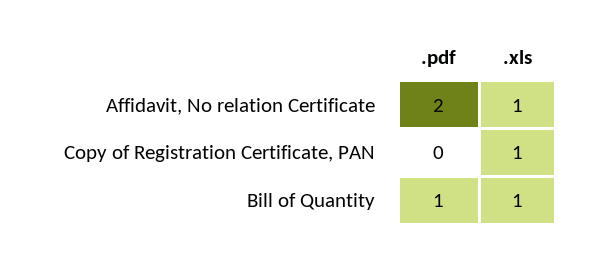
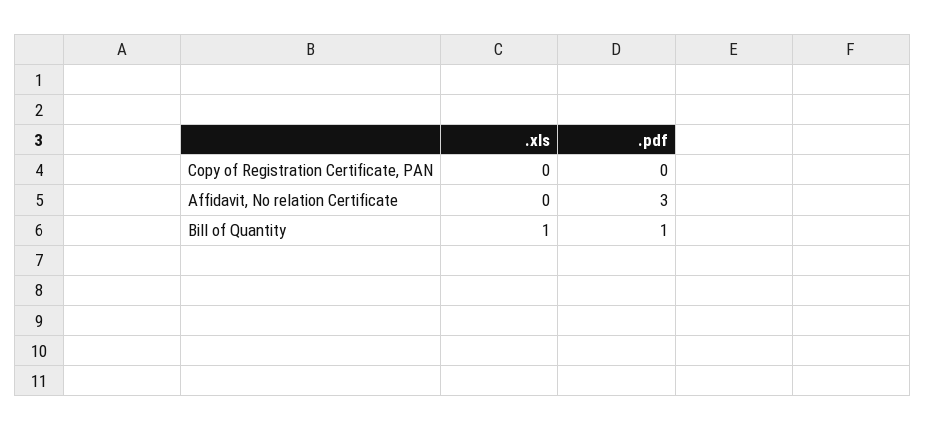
.pdf, Affidavit, No relation Certificate: 2 -> 3
.xls, Affidavit, No relation Certificate: 1 -> 0
.xls, Copy of Registration Certificate, PAN: 1 -> 0

